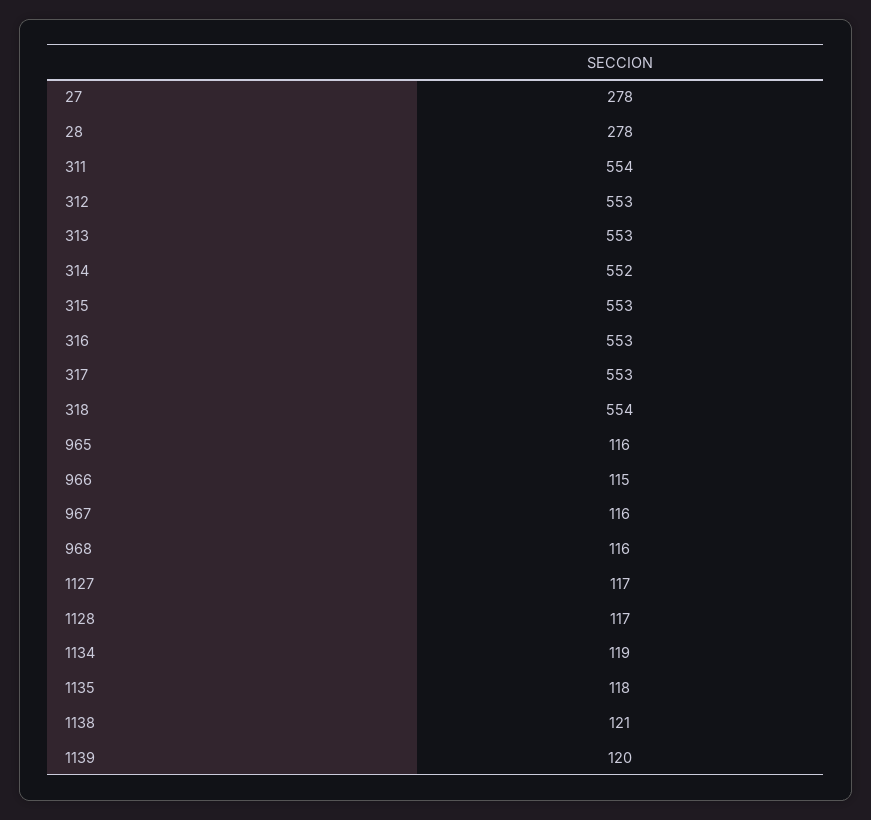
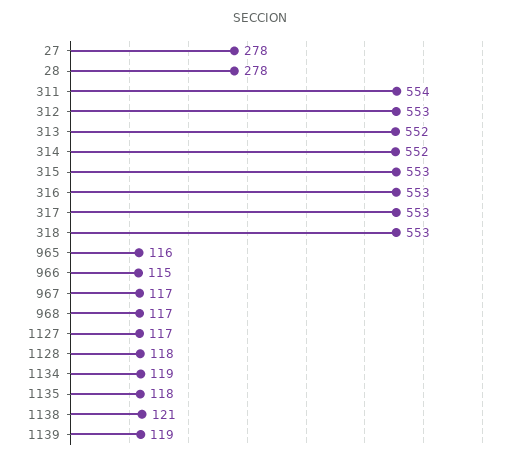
313: 553 -> 552
318: 554 -> 553
967: 116 -> 117
968: 116 -> 117
1128: 117 -> 118
1139: 120 -> 119

